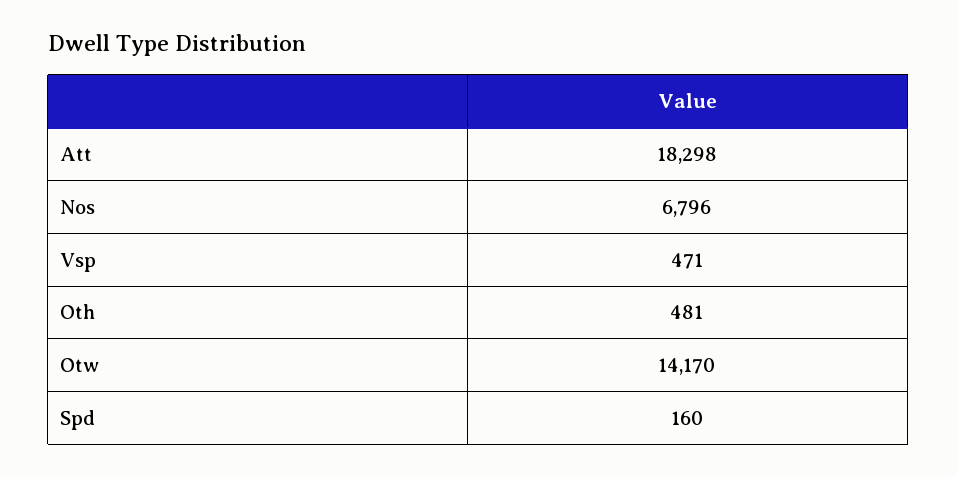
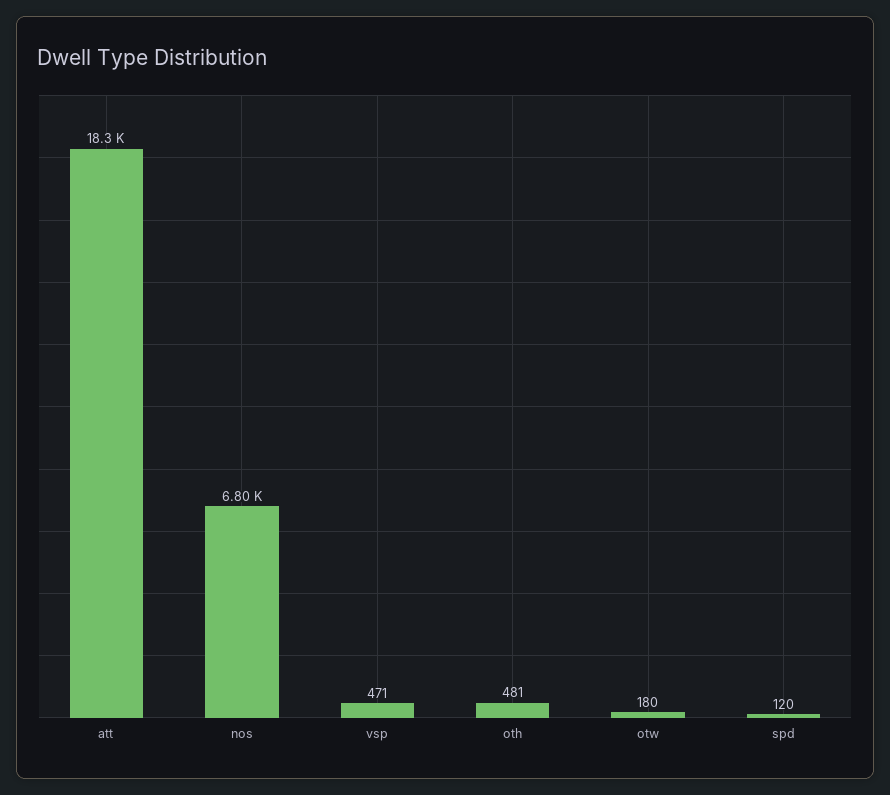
Otw: 14170 -> 180
Spd: 160 -> 120

